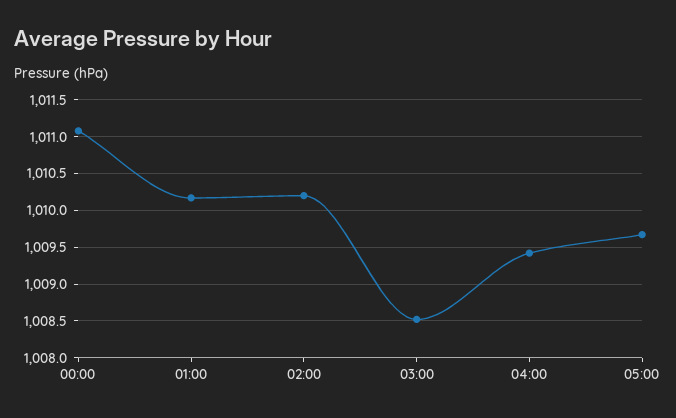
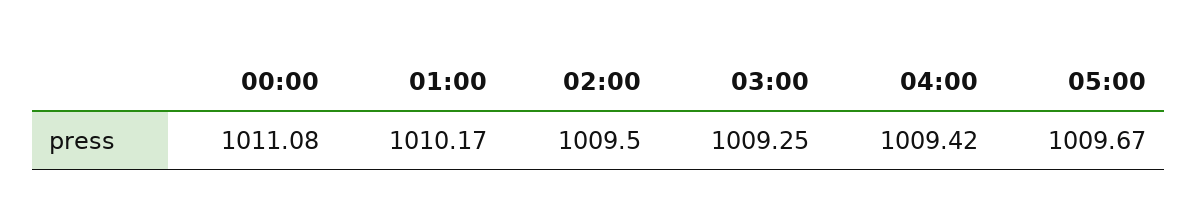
02:00: 1010.2 -> 1009.5
03:00: 1008.5 -> 1009.25

